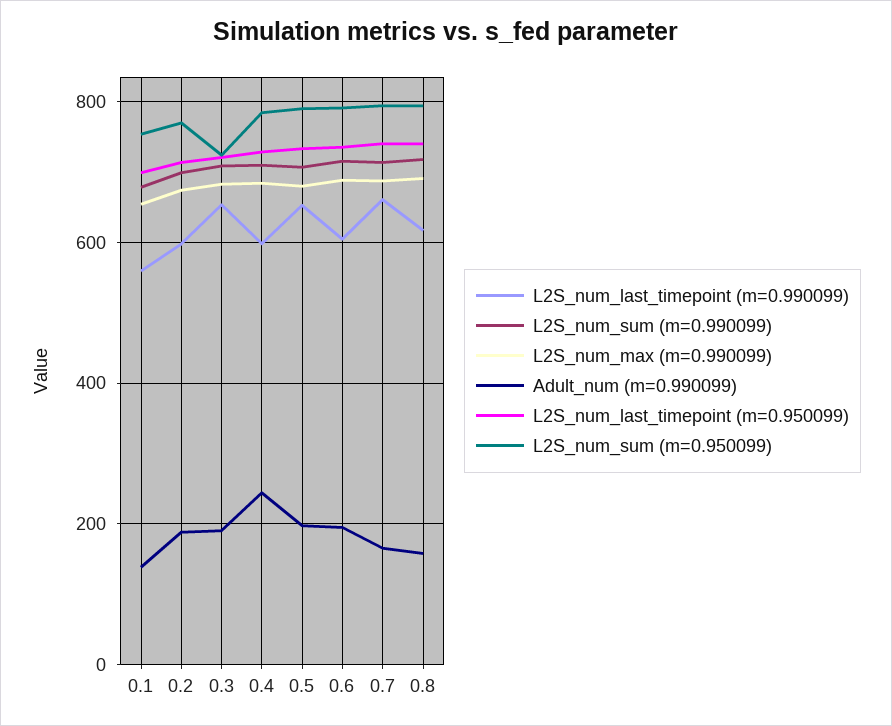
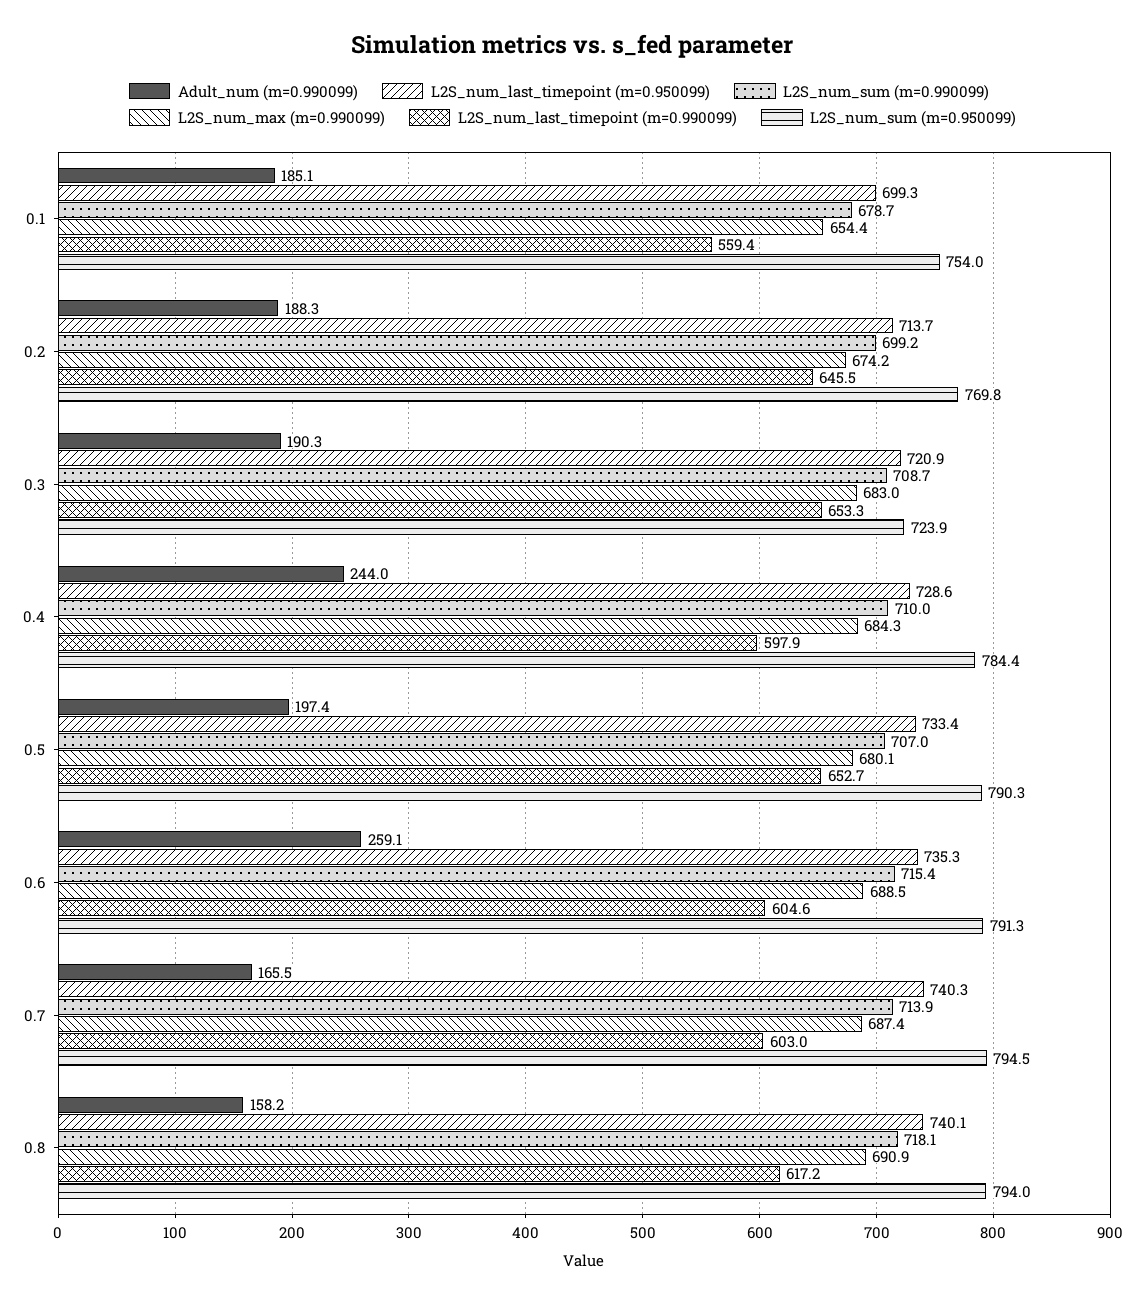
Adult_num (m=0.990099), 0.1: 140 -> 185.1
L2S_num_last_timepoint (m=0.990099), 0.2: 600 -> 645.5
Adult_num (m=0.990099), 0.6: 200 -> 259.1
L2S_num_last_timepoint (m=0.990099), 0.7: 660 -> 603

